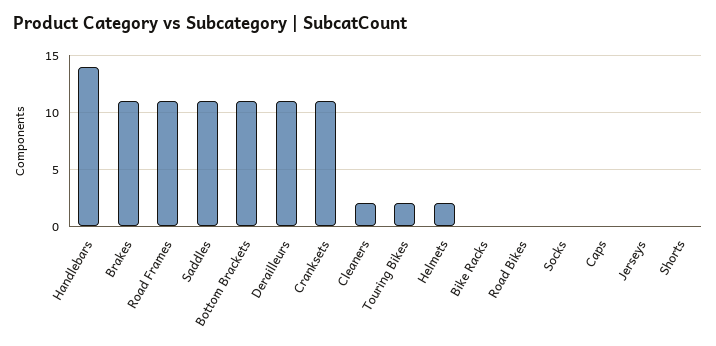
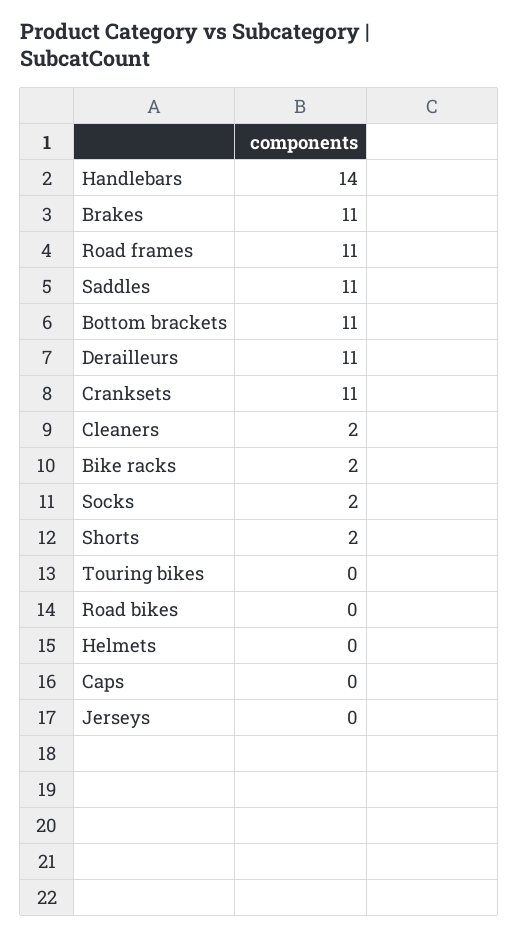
Touring Bikes: 2 -> 0
Helmets: 2 -> 0
Bike Racks: 0 -> 2
Socks: 0 -> 2
Shorts: 0 -> 2

